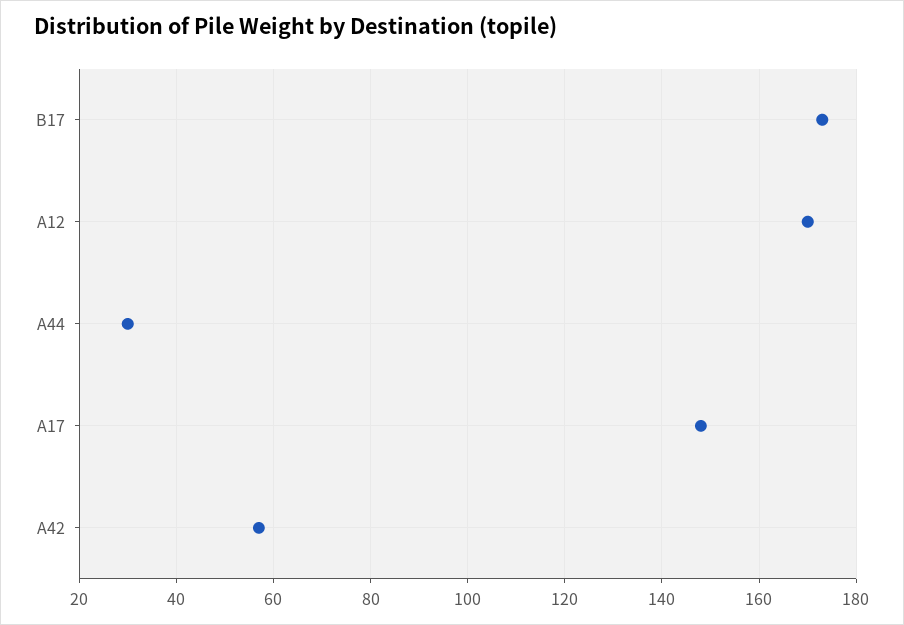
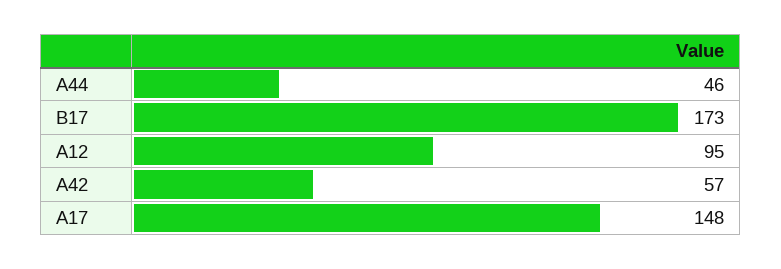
A12: 170 -> 95
A44: 30 -> 46

